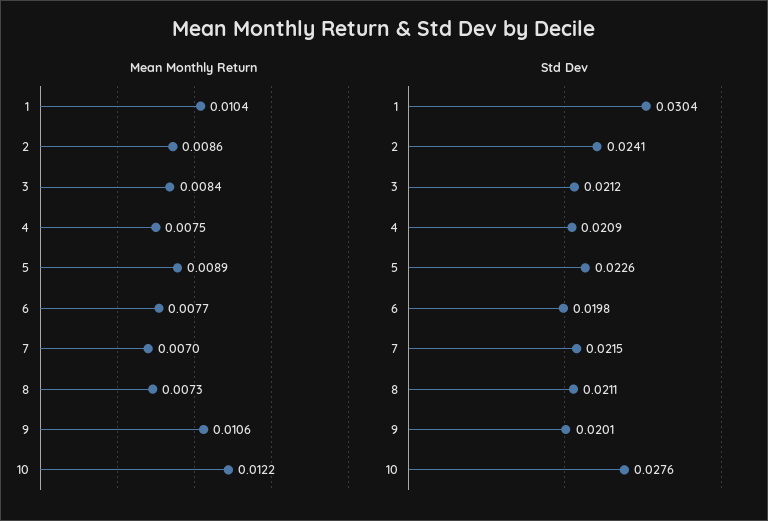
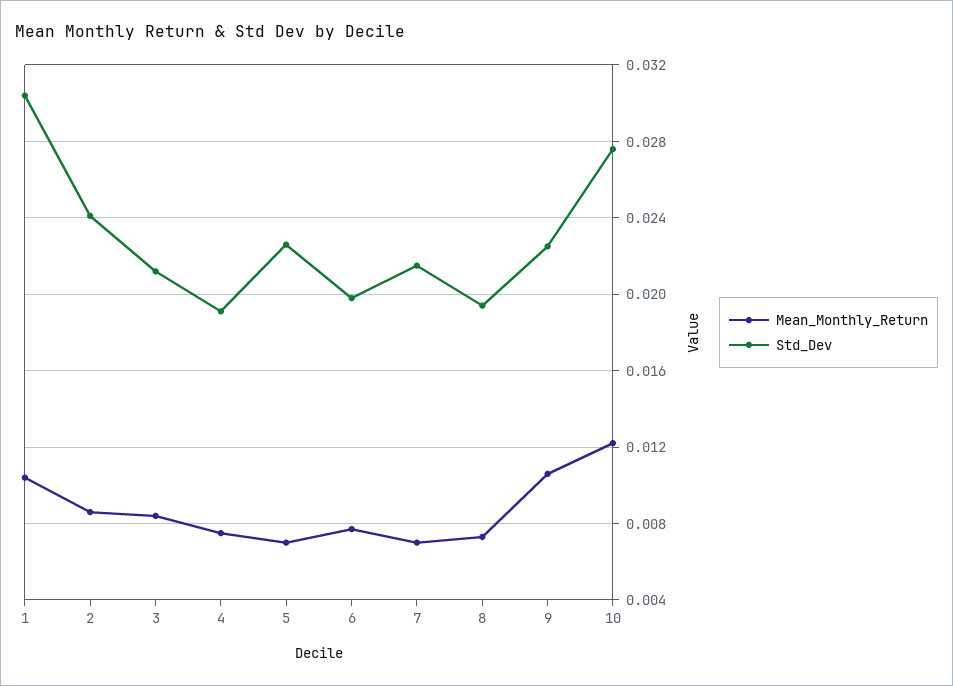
Mean Monthly Return, 5: 0.0089 -> 0.007
Std Dev, 4: 0.0209 -> 0.019
Std Dev, 8: 0.0211 -> 0.0195
Std Dev, 9: 0.0201 -> 0.0225

